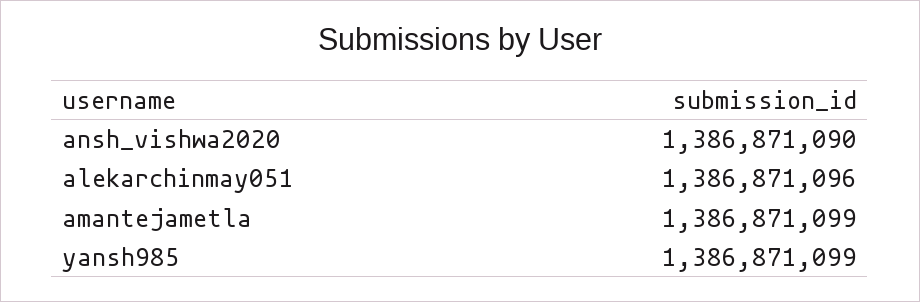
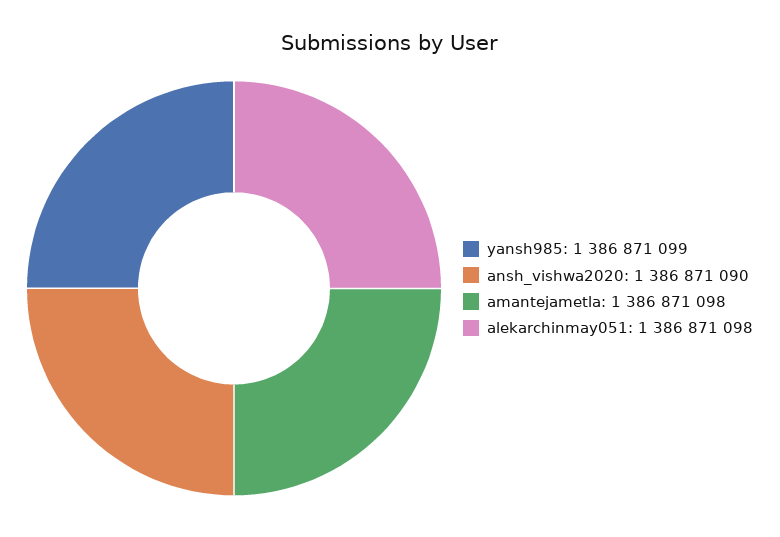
alekarchinmay051: 1386871096 -> 1386871098
amantejametla: 1386871099 -> 1386871098

